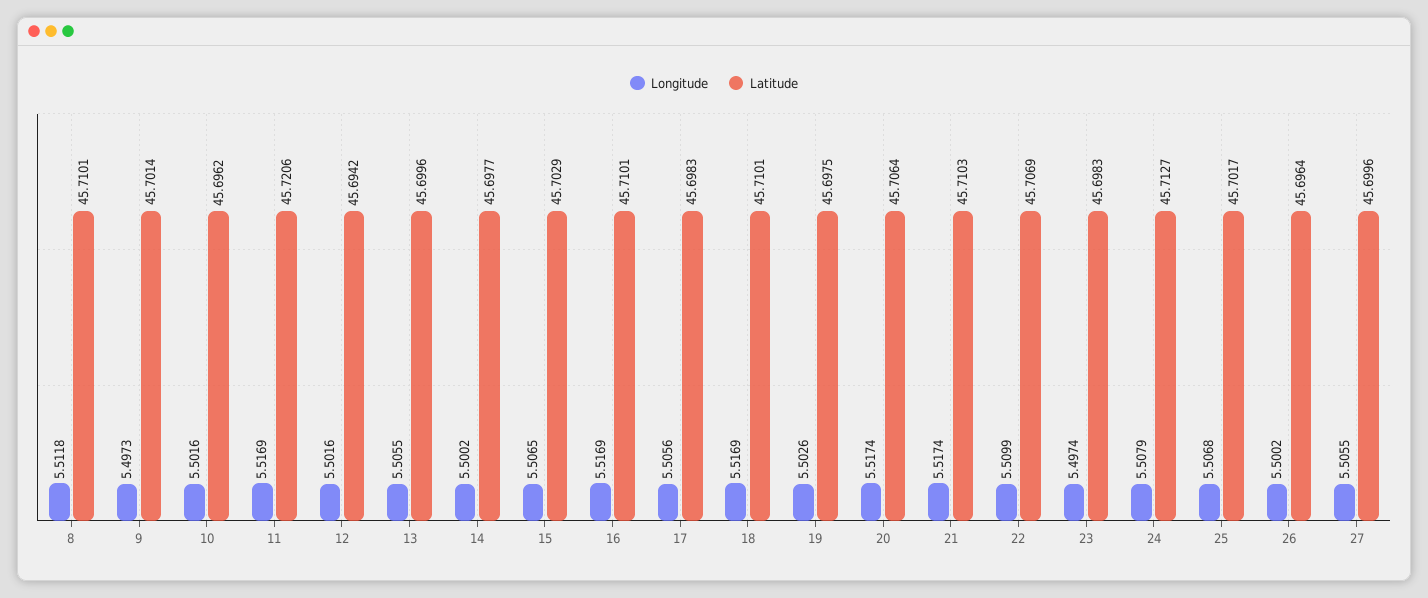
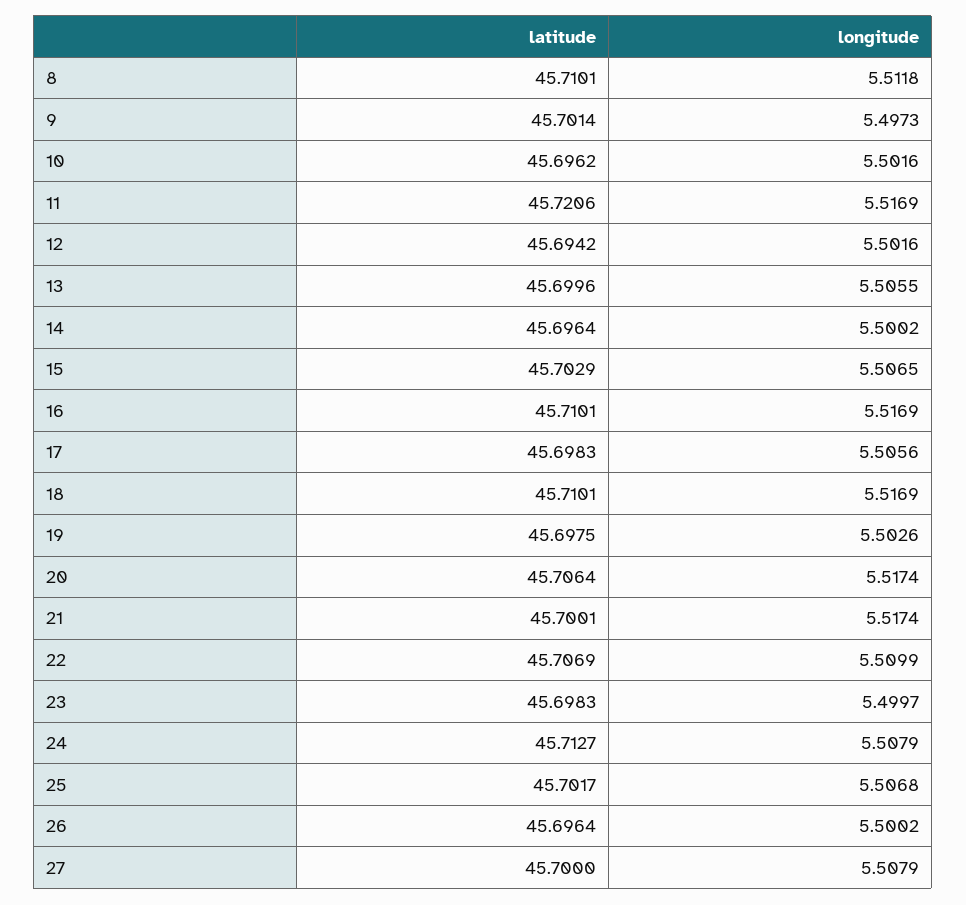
Latitude, 14: 45.6977 -> 45.6964
Latitude, 21: 45.7103 -> 45.7001
Longitude, 23: 5.4974 -> 5.4997
Longitude, 27: 5.5055 -> 5.5079
Latitude, 27: 45.6996 -> 45.7

